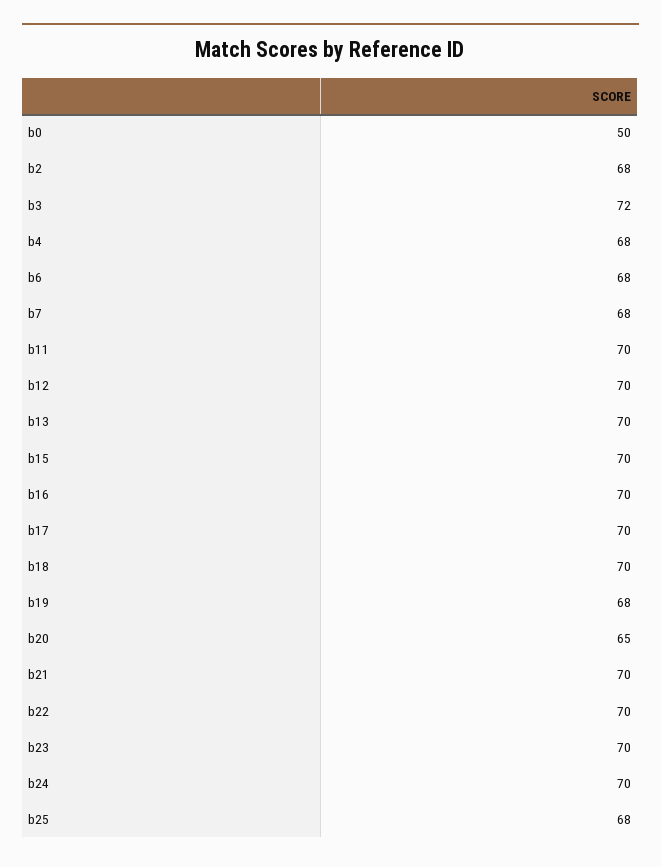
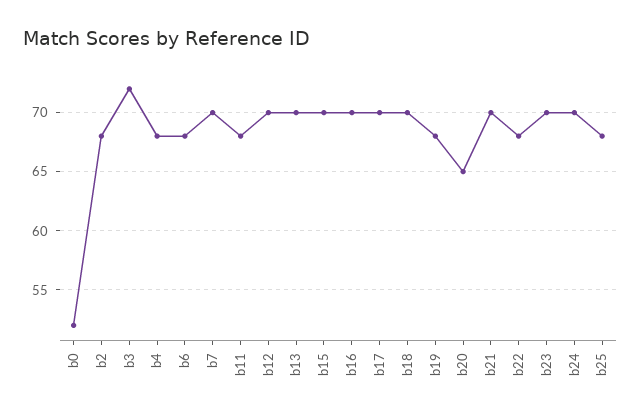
b0: 50 -> 52
b7: 68 -> 70
b11: 70 -> 68
b22: 70 -> 68

